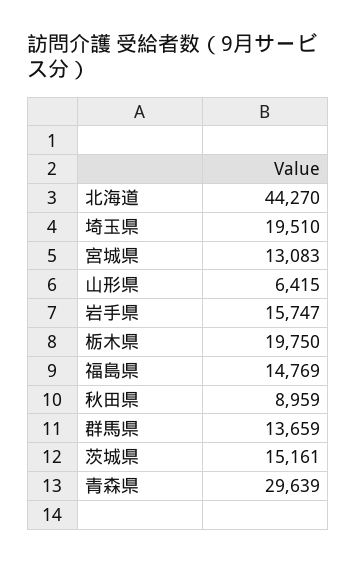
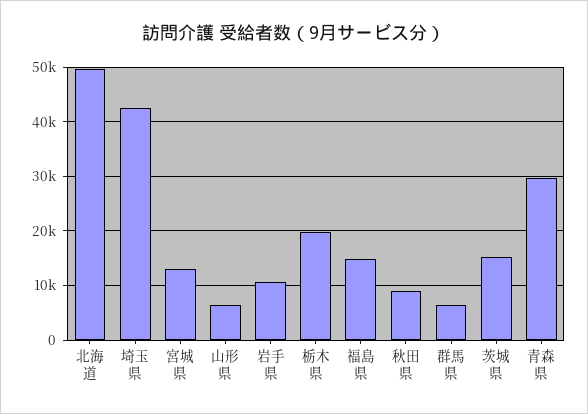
北海道: 44270 -> 50000
埼玉県: 19510 -> 42000
岩手県: 15747 -> 10000
群馬県: 13659 -> 6000

